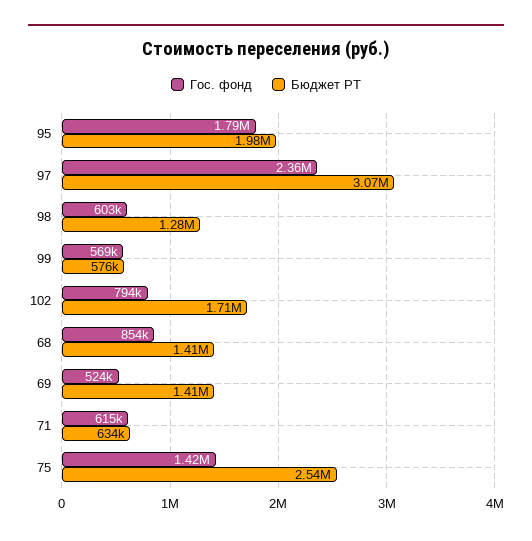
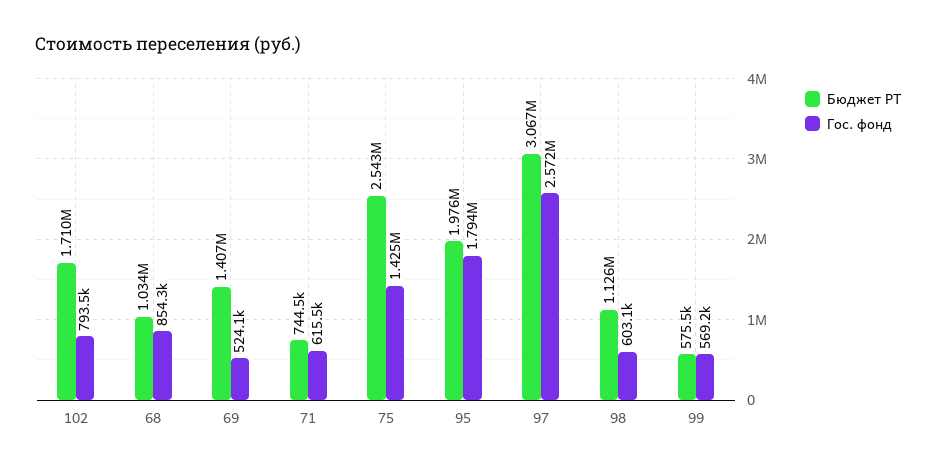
Гос. фонд, 97: 2360000 -> 2572000
Бюджет РТ, 98: 1280000 -> 1126000
Бюджет РТ, 68: 1410000 -> 1034000
Бюджет РТ, 71: 634000 -> 744500

